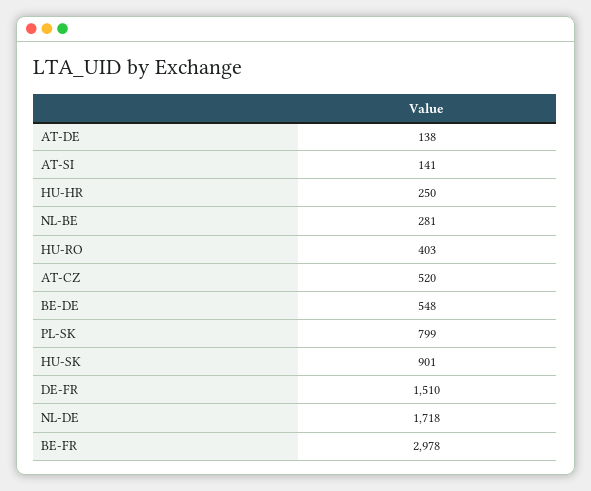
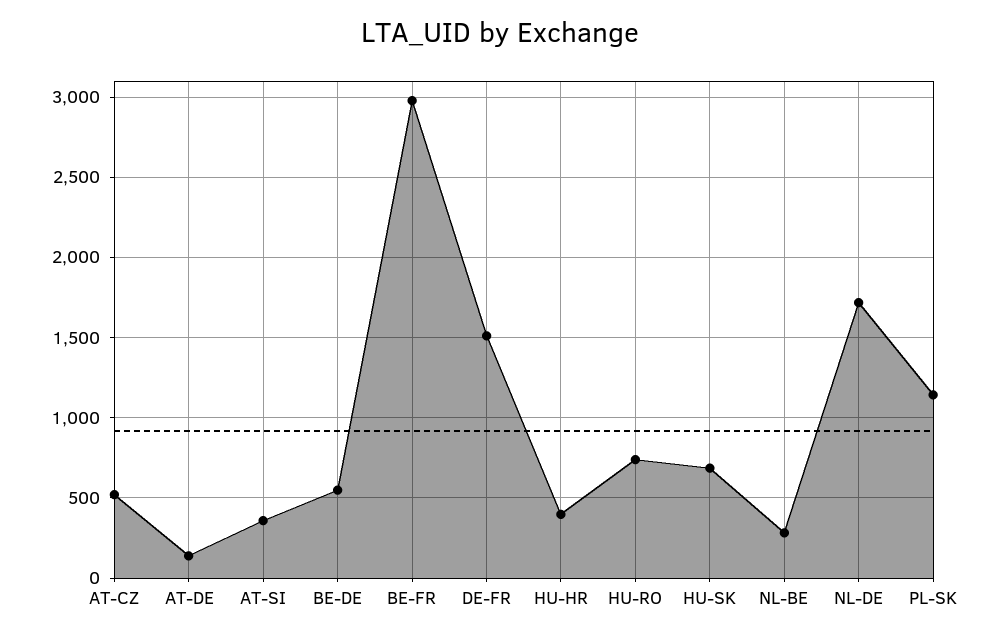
AT-SI: 141 -> 350
HU-HR: 250 -> 400
HU-RO: 403 -> 750
PL-SK: 799 -> 1150
HU-SK: 901 -> 700

